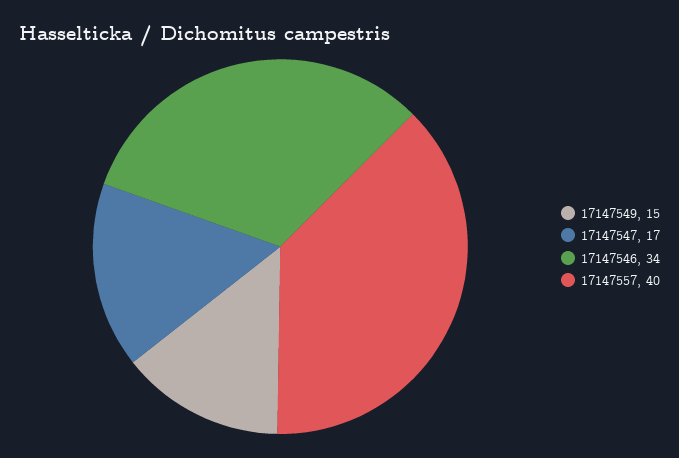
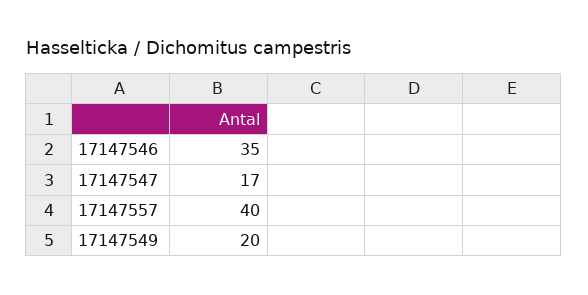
17147549: 15 -> 20
17147546: 34 -> 35

